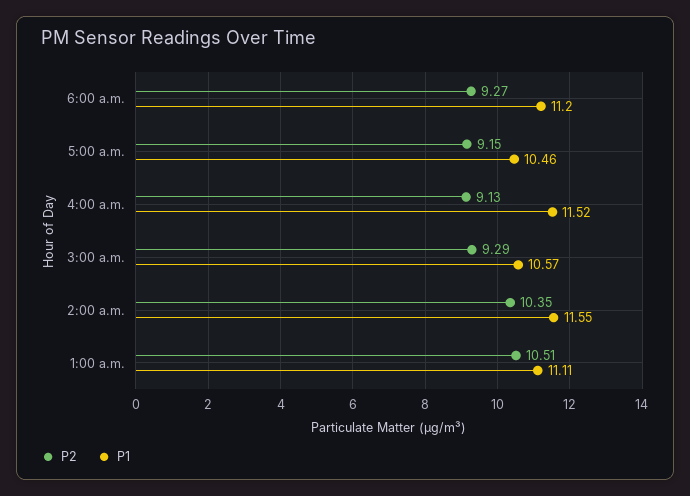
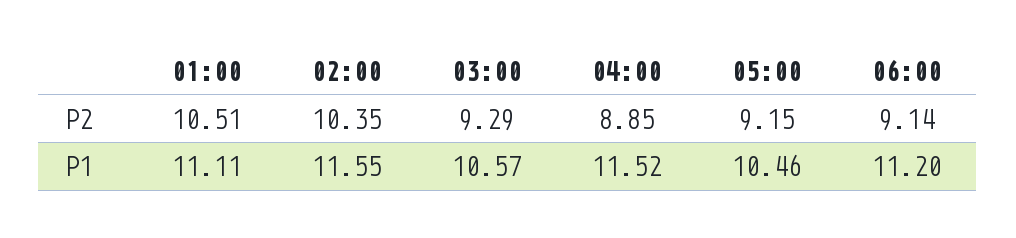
P2, 6:00 a.m.: 9.27 -> 9.14
P2, 4:00 a.m.: 9.13 -> 8.85

